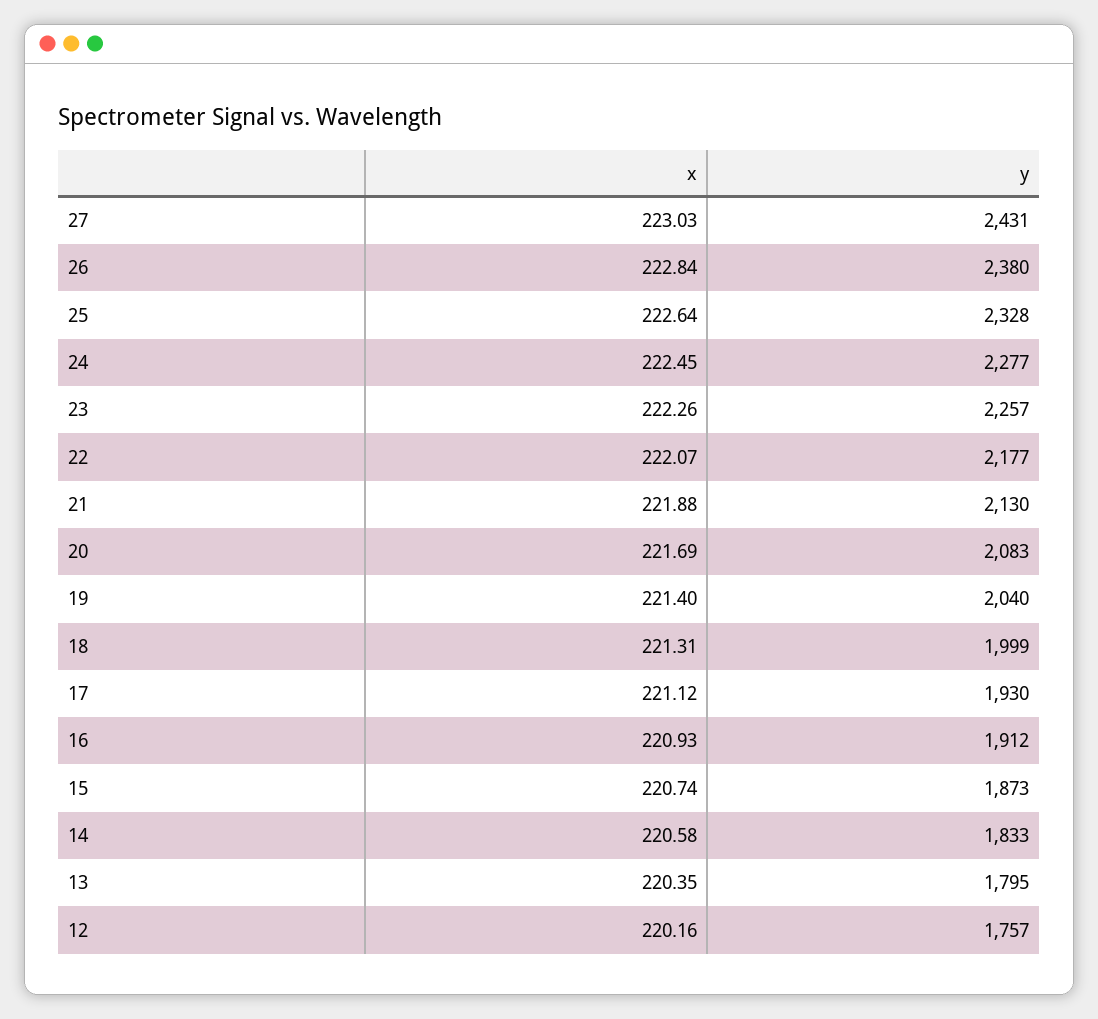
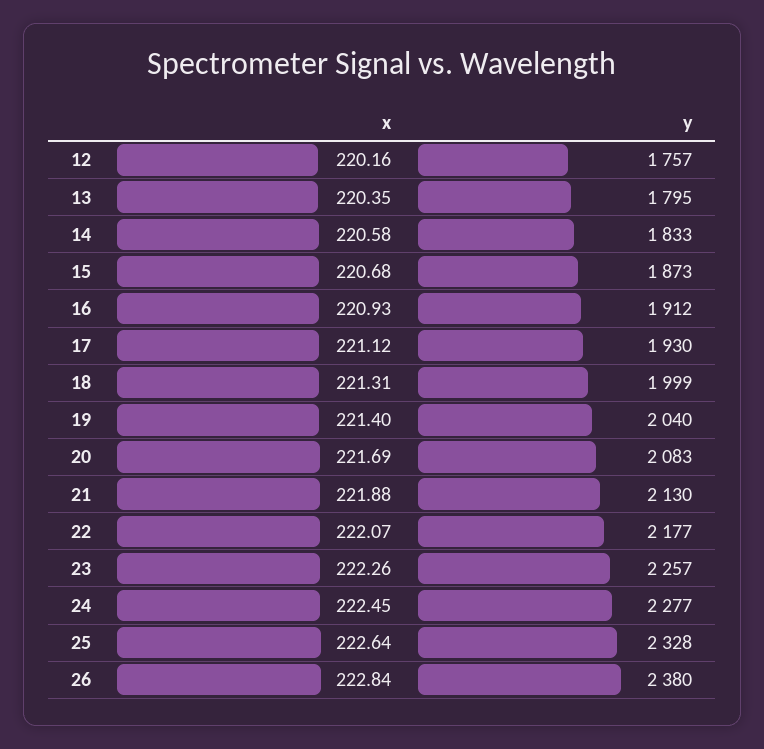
x, 27: 223.03 -> none
y, 27: 2431 -> none
x, 15: 220.74 -> 220.68

